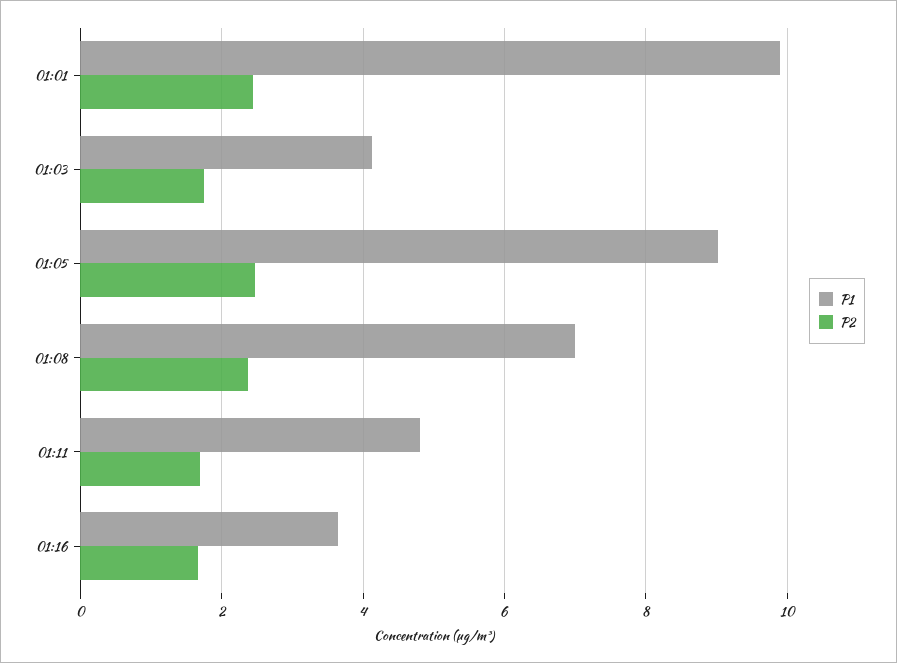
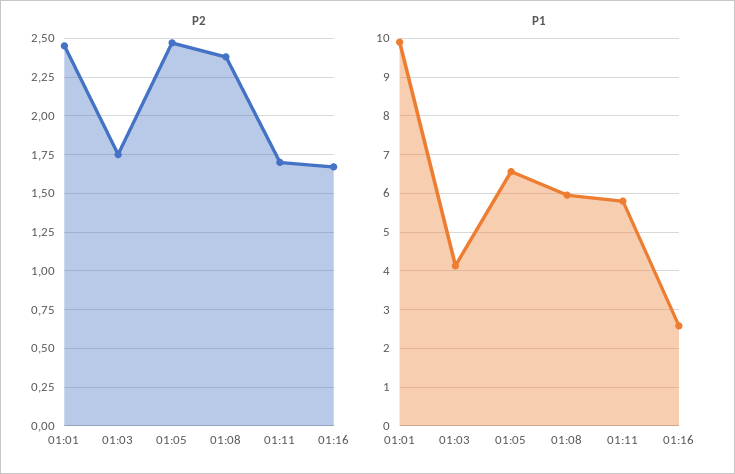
P1, 01:05: 9 -> 6.6
P1, 01:08: 7 -> 6
P1, 01:11: 4.8 -> 5.8
P1, 01:16: 3.6 -> 2.6

